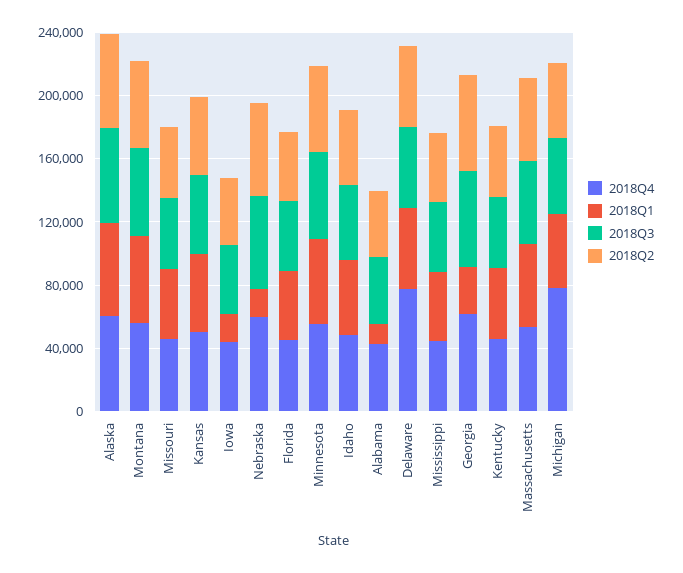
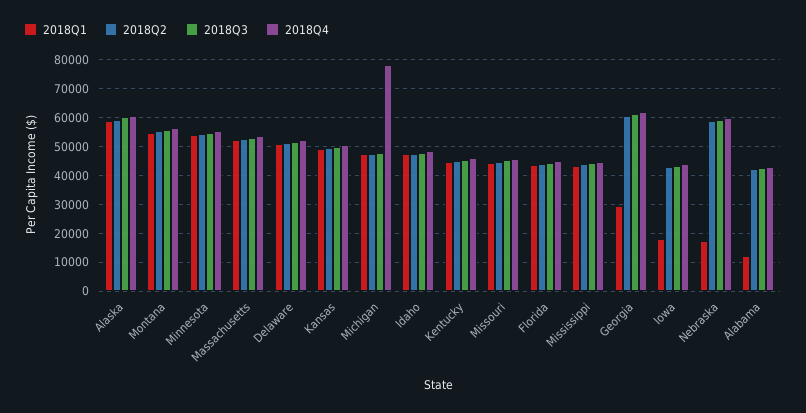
2018Q4, Delaware: 80000 -> 52500

